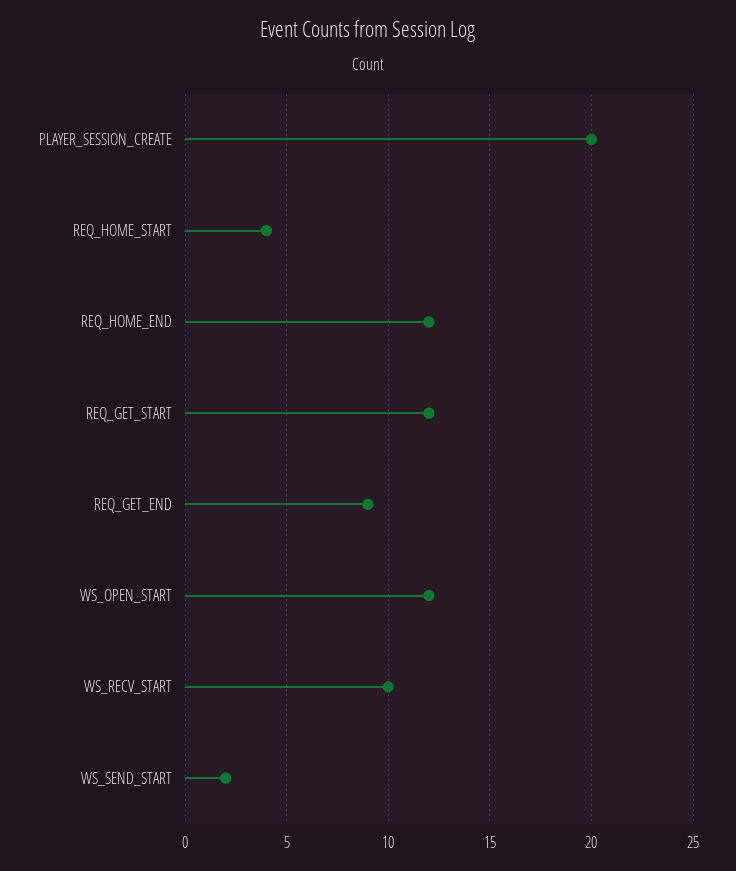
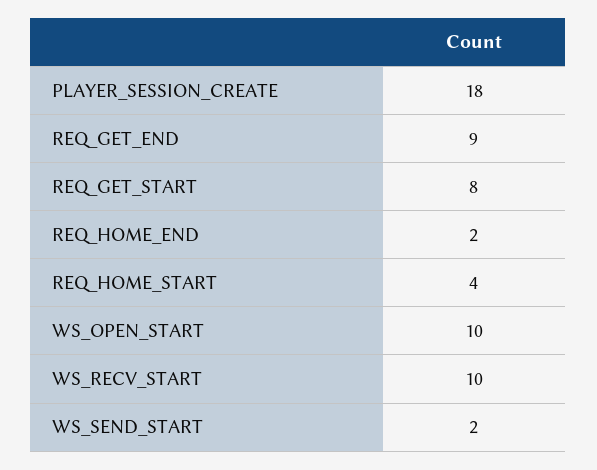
PLAYER_SESSION_CREATE: 20 -> 18
REQ_HOME_END: 12 -> 2
REQ_GET_START: 12 -> 8
WS_OPEN_START: 12 -> 10

